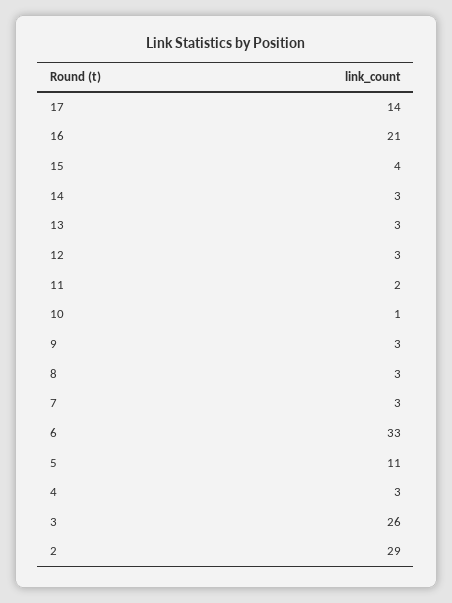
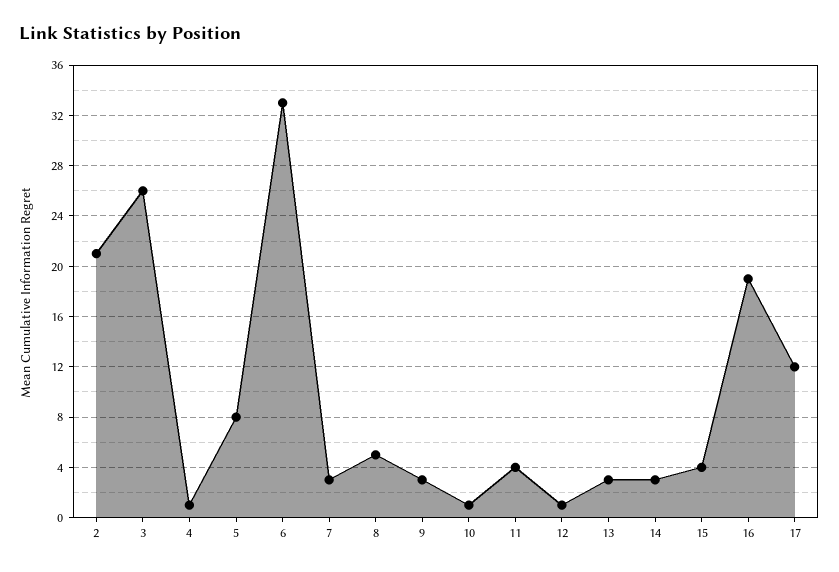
17: 14 -> 12
16: 21 -> 19
12: 3 -> 1
11: 2 -> 4
8: 3 -> 5
5: 11 -> 8
4: 3 -> 1
2: 29 -> 21

